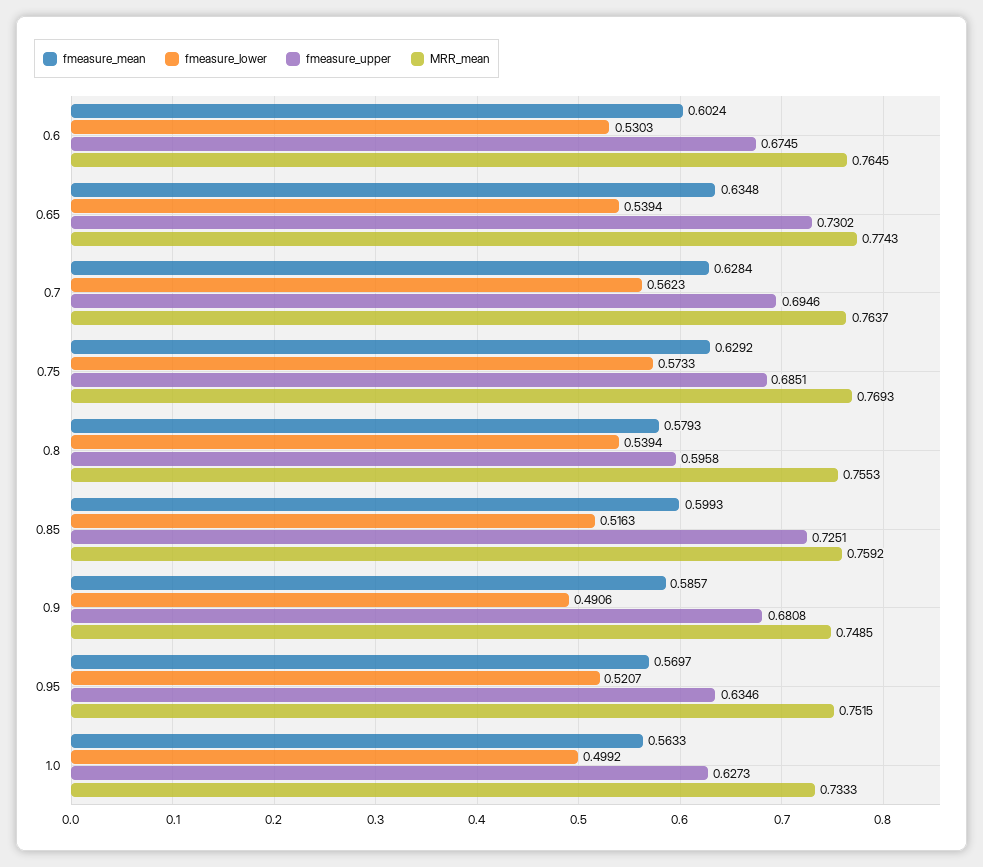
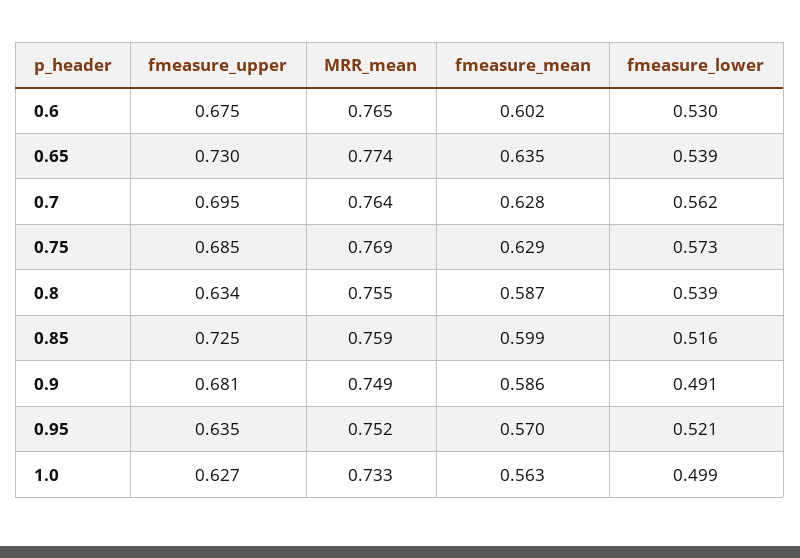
fmeasure_mean, 0.8: 0.5793 -> 0.587
fmeasure_upper, 0.8: 0.5958 -> 0.634

